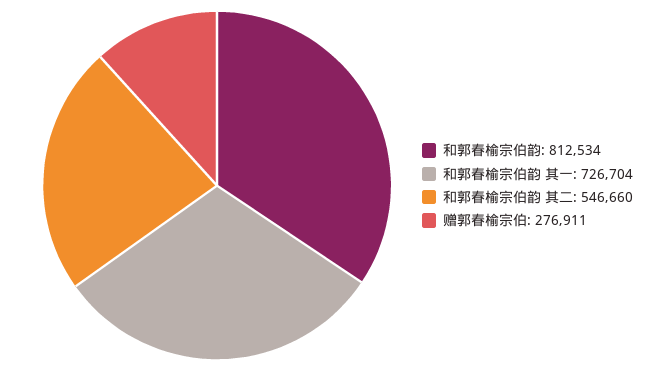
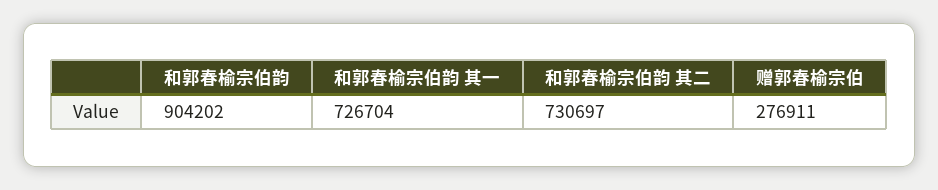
和郭春榆宗伯韵: 812534 -> 904202
和郭春榆宗伯韵 其二: 546660 -> 730697

